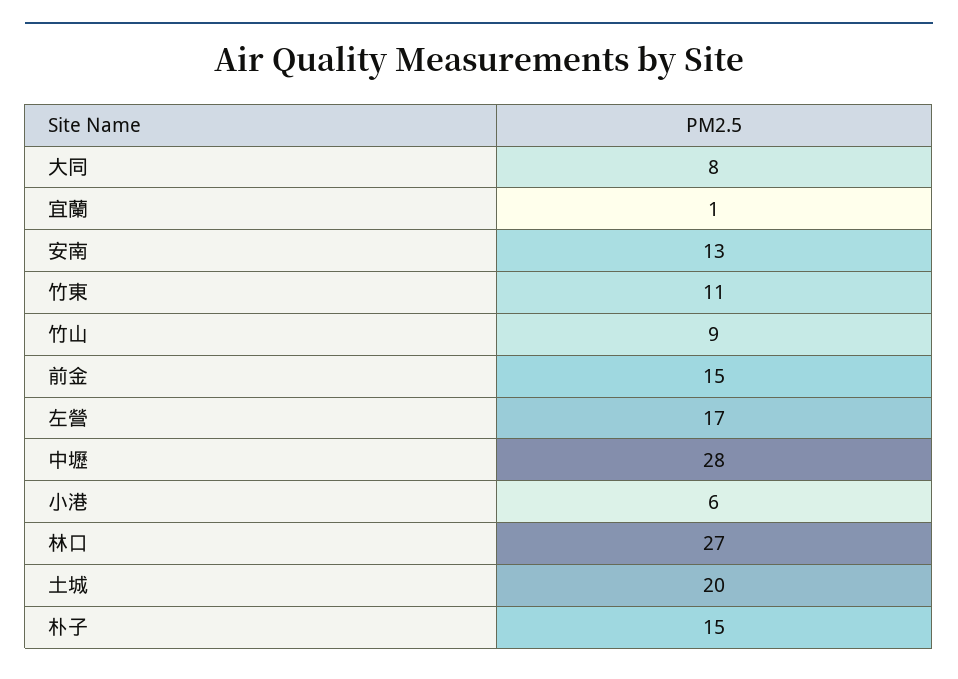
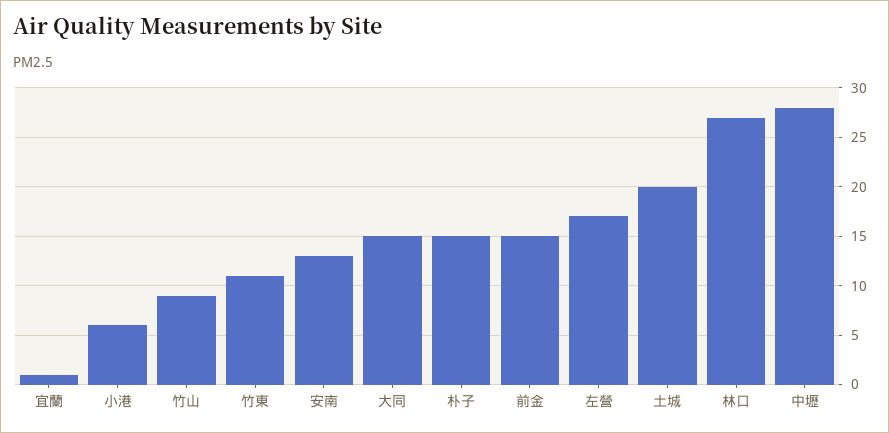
大同: 8 -> 15

